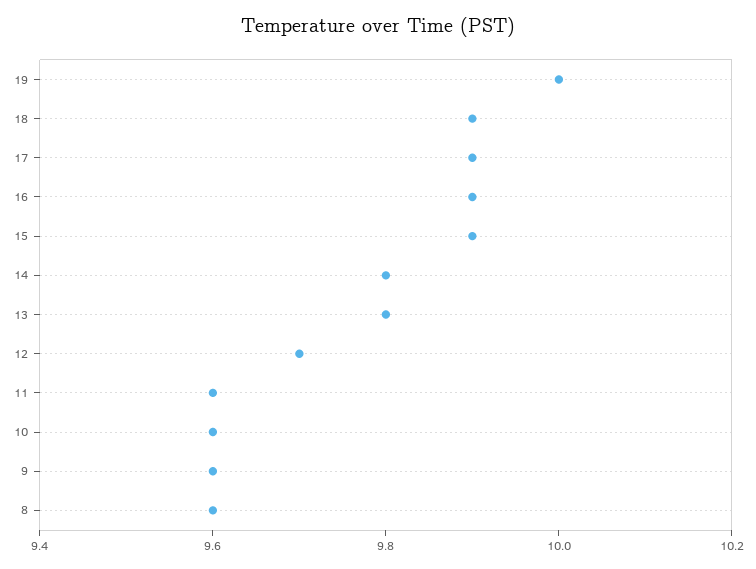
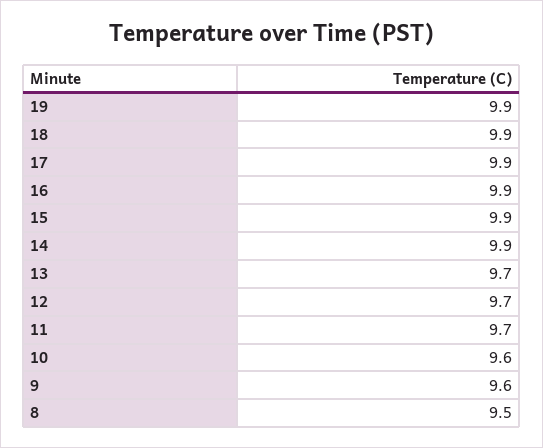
19: 10 -> 9.9
14: 9.8 -> 9.9
13: 9.8 -> 9.7
11: 9.6 -> 9.7
8: 9.6 -> 9.5

